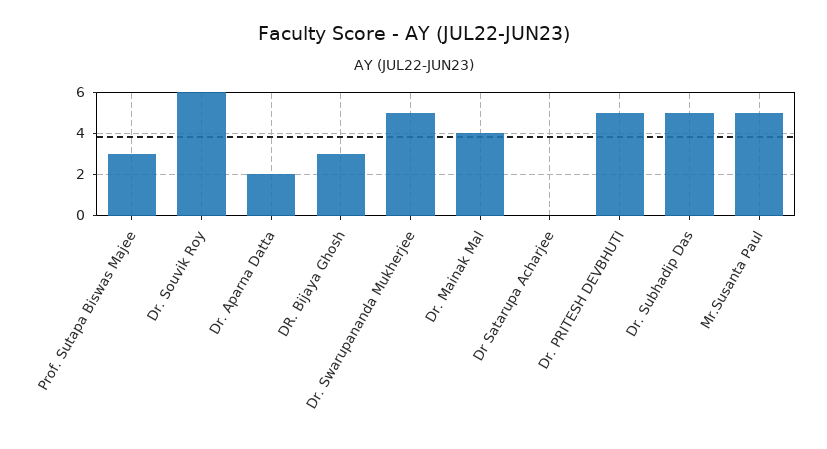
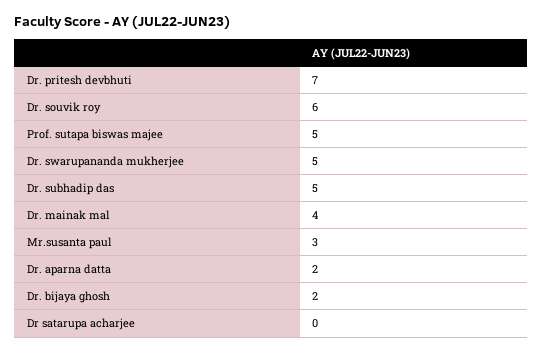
Prof. Sutapa Biswas Majee: 3 -> 5
DR. Bijaya Ghosh: 3 -> 2
Dr. PRITESH DEVBHUTI: 5 -> 7
Mr.Susanta Paul: 5 -> 3

